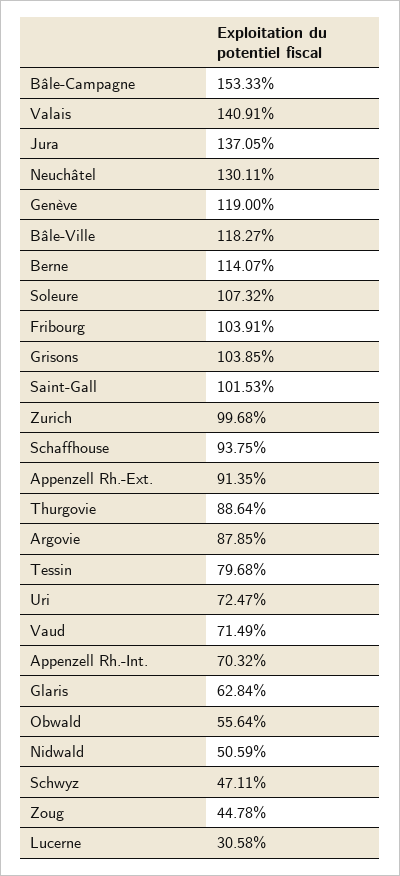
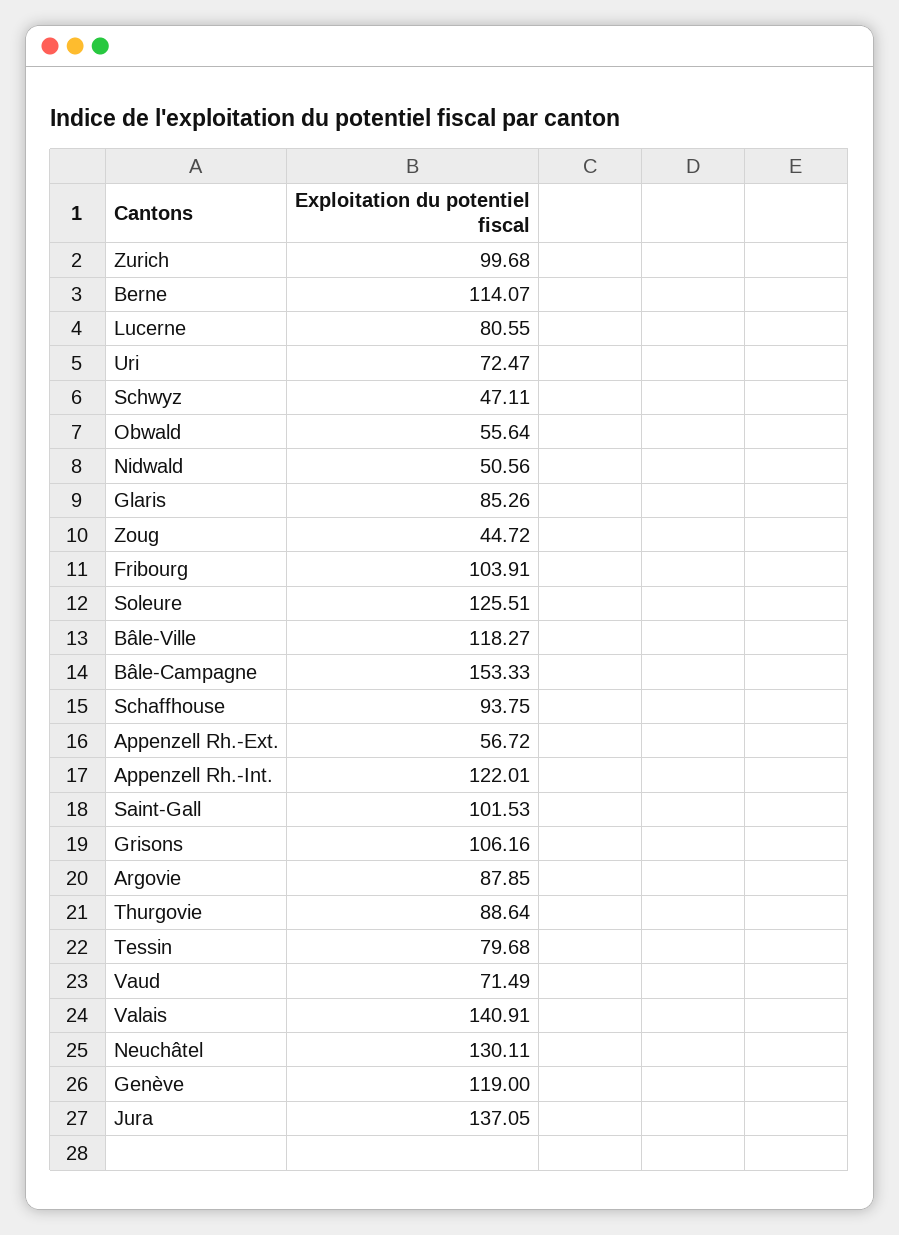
Soleure: 107.32 -> 125.51
Grisons: 103.85 -> 106.16
Appenzell Rh.-Ext.: 91.35 -> 56.72
Appenzell Rh.-Int.: 70.32 -> 122.01
Glaris: 62.84 -> 85.26
Nidwald: 50.59 -> 50.56
Zoug: 44.78 -> 44.72
Lucerne: 30.58 -> 80.55

